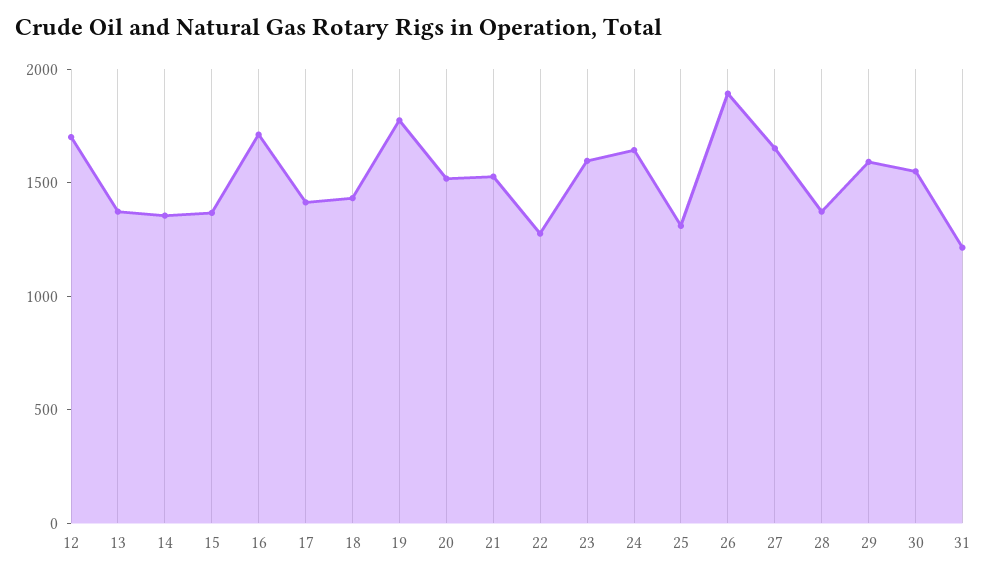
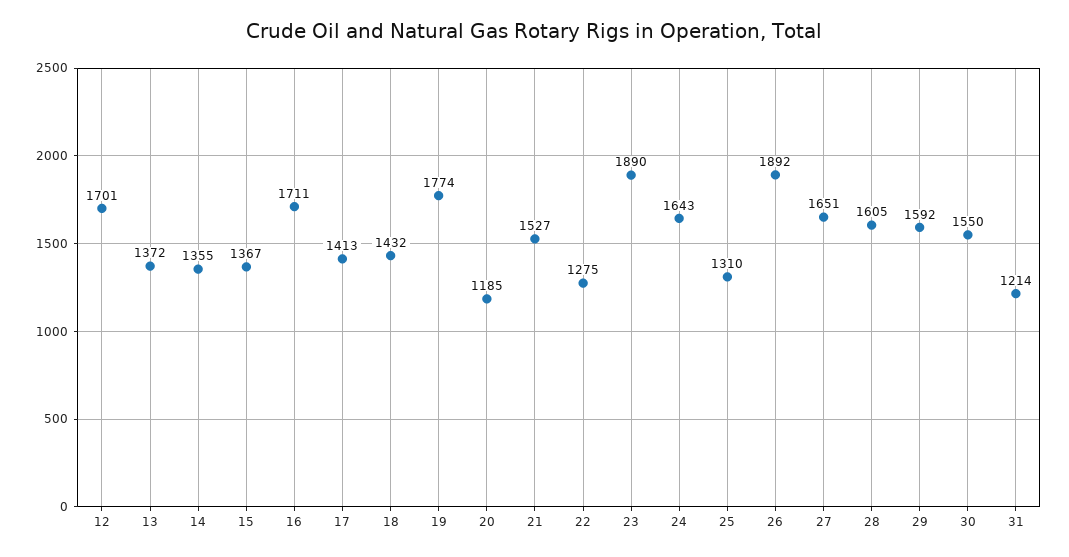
20: 1500 -> 1185
23: 1600 -> 1890
28: 1400 -> 1605

